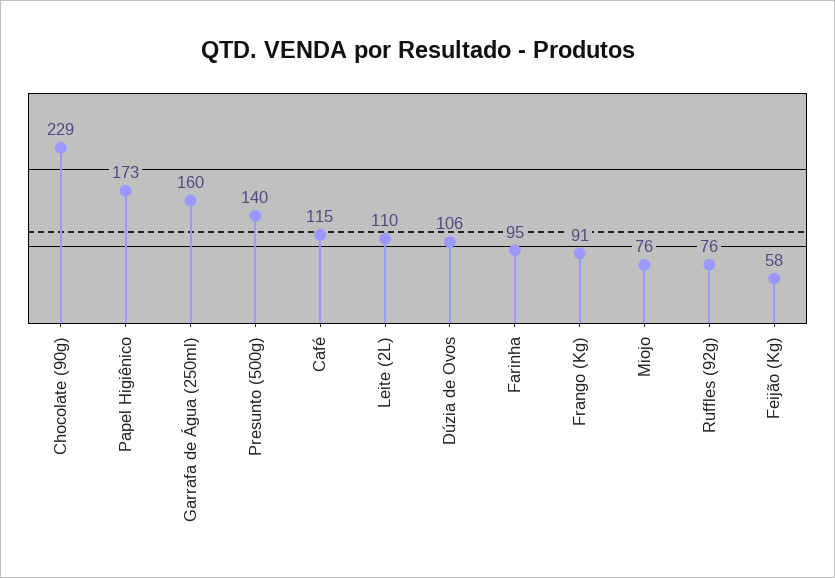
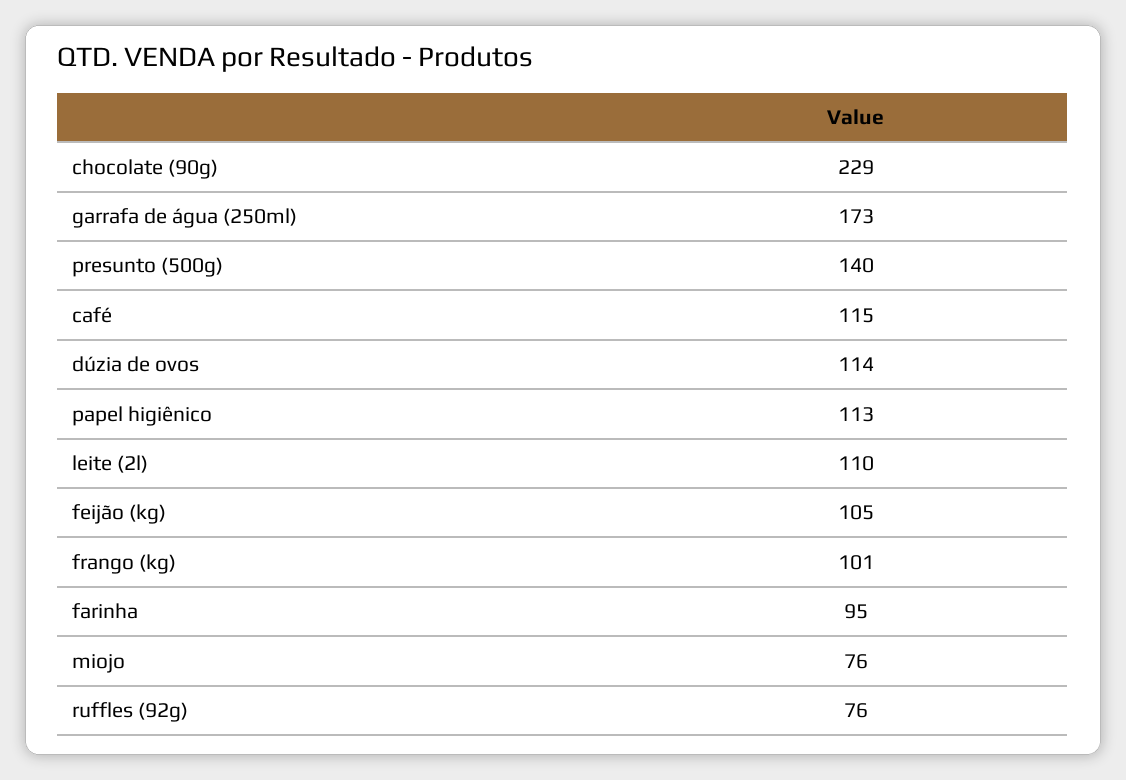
Papel Higiênico: 173 -> 113
Garrafa de Água (250ml): 160 -> 173
Dúzia de Ovos: 106 -> 114
Frango (Kg): 91 -> 101
Feijão (Kg): 58 -> 105

